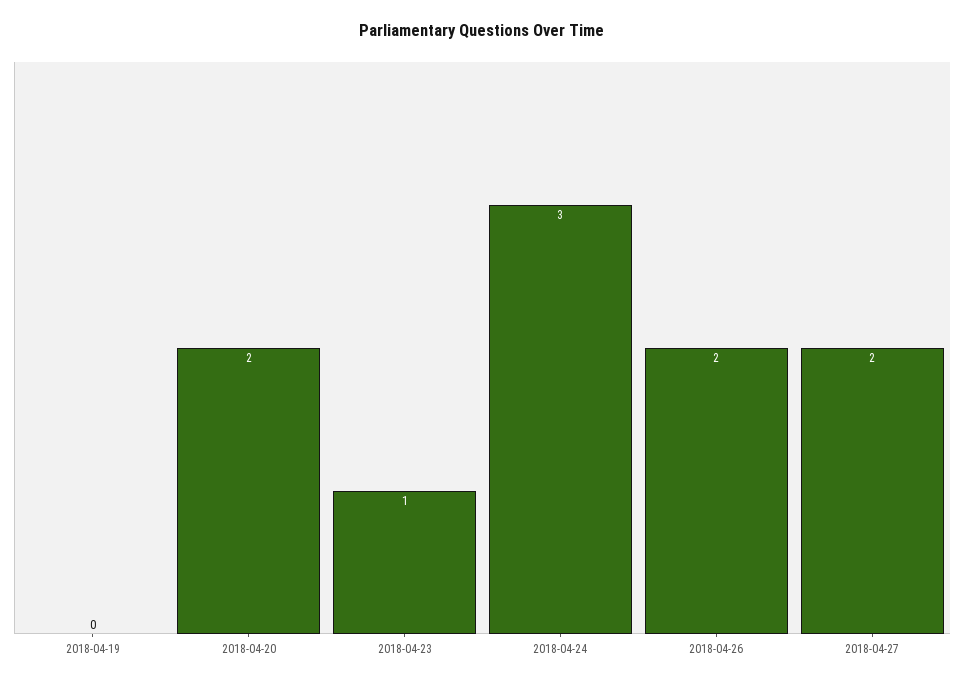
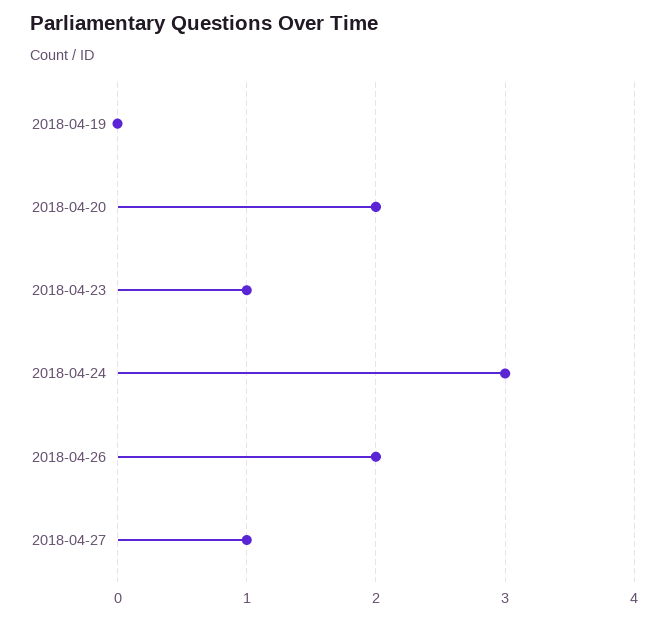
2018-04-27: 2 -> 1

